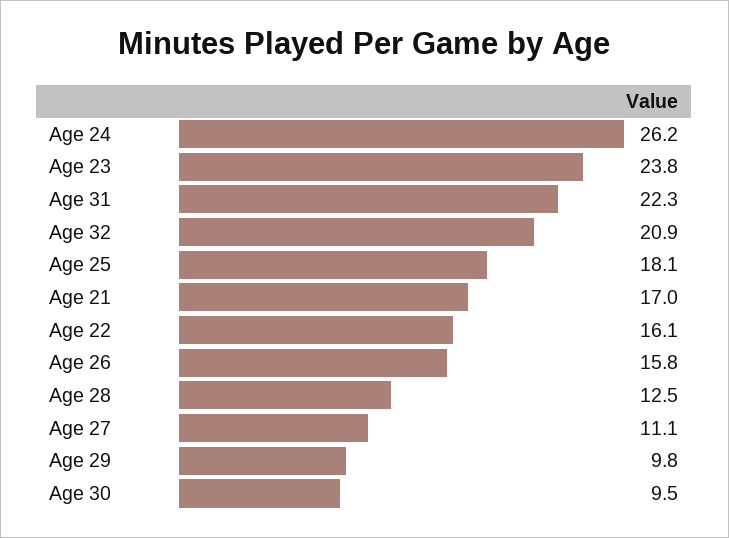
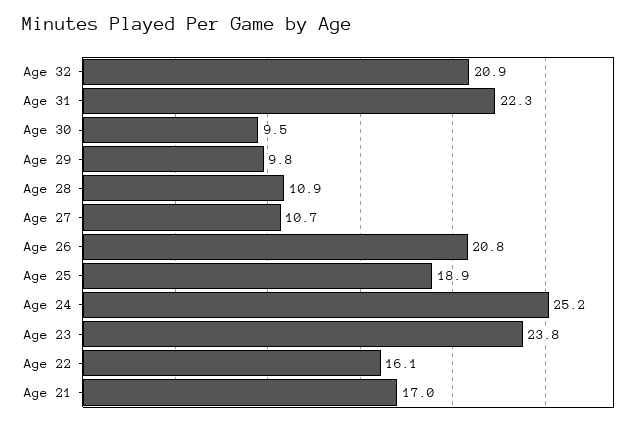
Age 24: 26.2 -> 25.2
Age 25: 18.1 -> 18.9
Age 26: 15.8 -> 20.8
Age 28: 12.5 -> 10.9
Age 27: 11.1 -> 10.7

